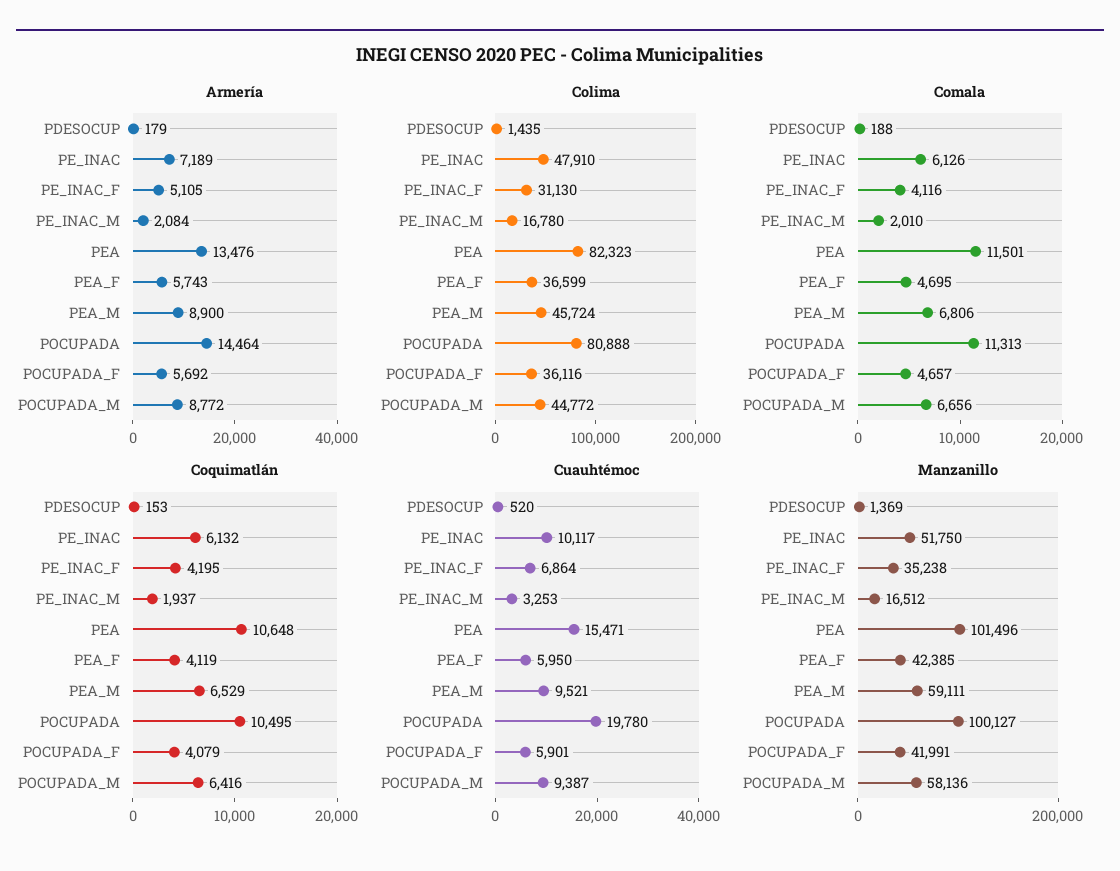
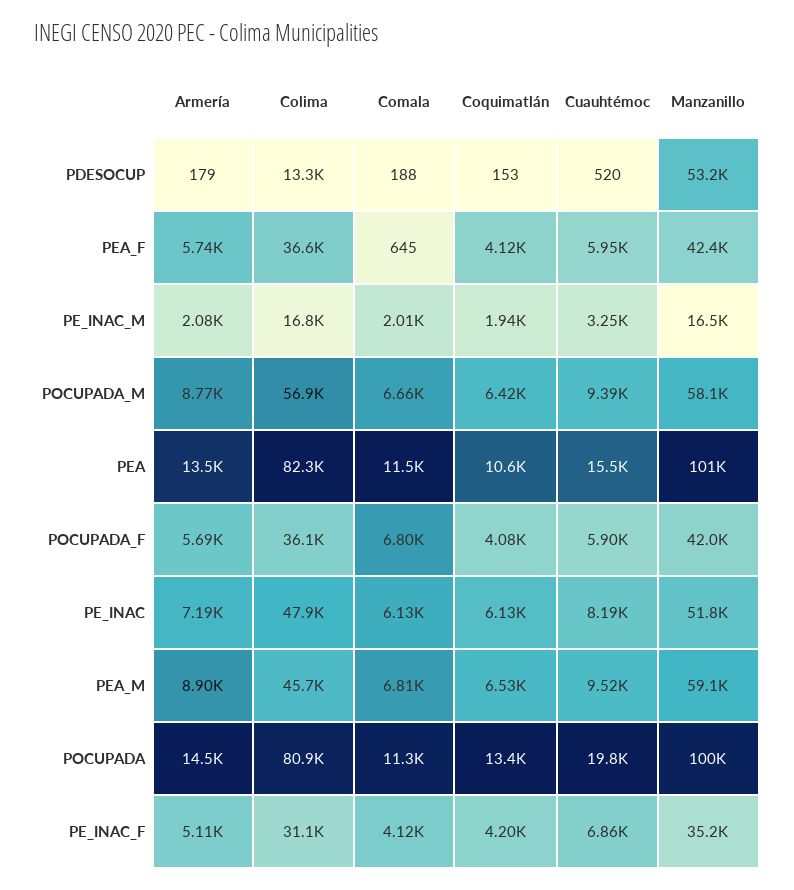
Colima, PDESOCUP: 1435 -> 13300
Colima, POCUPADA_M: 44772 -> 56900
Comala, PEA_F: 4695 -> 645
Comala, POCUPADA_F: 4657 -> 6800
Coquimatlán, POCUPADA: 10495 -> 13400
Cuauhtémoc, PE_INAC: 10117 -> 8190
Manzanillo, PDESOCUP: 1369 -> 53200

